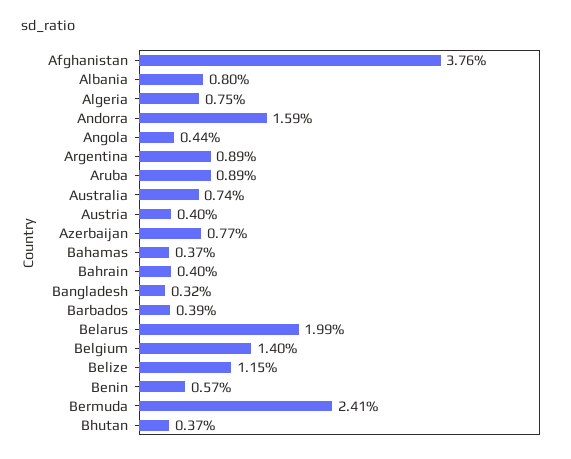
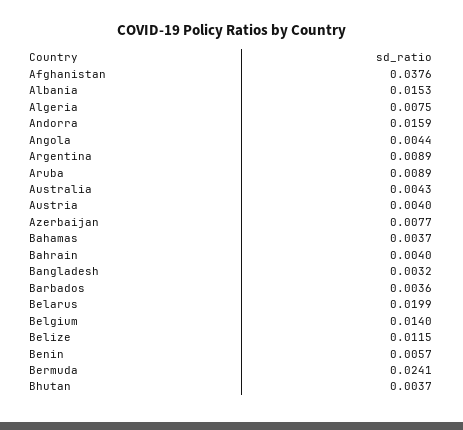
Albania: 0.008 -> 0.0153
Australia: 0.0074 -> 0.0043
Barbados: 0.0039 -> 0.0036

